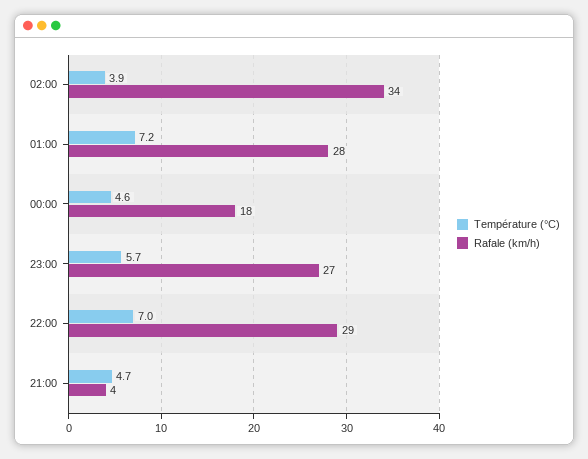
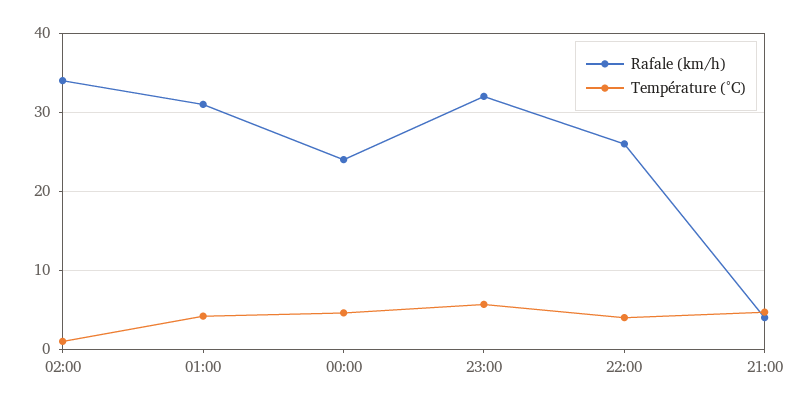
Température (°C), 02:00: 3.9 -> 1
Température (°C), 01:00: 7.2 -> 4
Rafale (km/h), 01:00: 28 -> 31
Rafale (km/h), 00:00: 18 -> 24
Rafale (km/h), 23:00: 27 -> 32
Température (°C), 22:00: 7 -> 4
Rafale (km/h), 22:00: 29 -> 26

